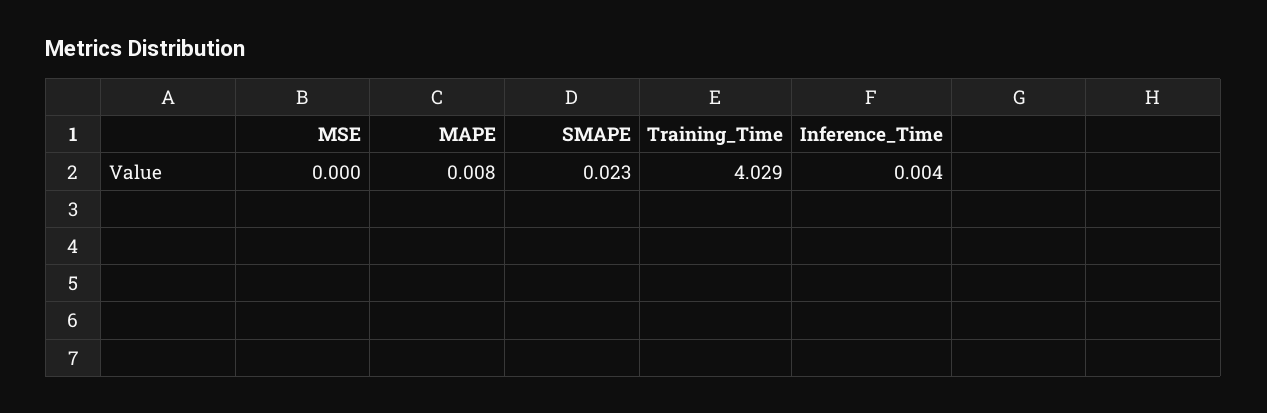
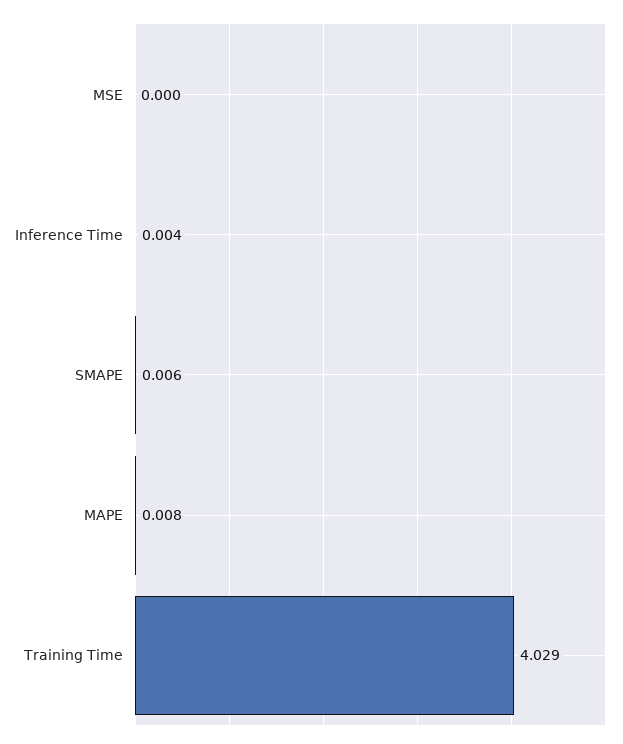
SMAPE: 0.023 -> 0.006

